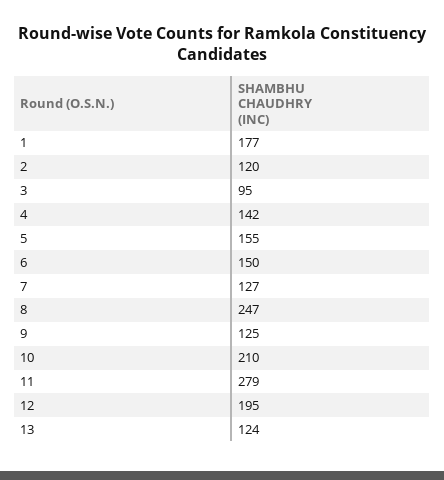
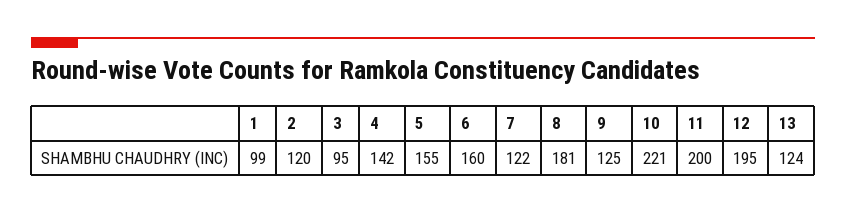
1: 177 -> 99
6: 150 -> 160
7: 127 -> 122
8: 247 -> 181
10: 210 -> 221
11: 279 -> 200

